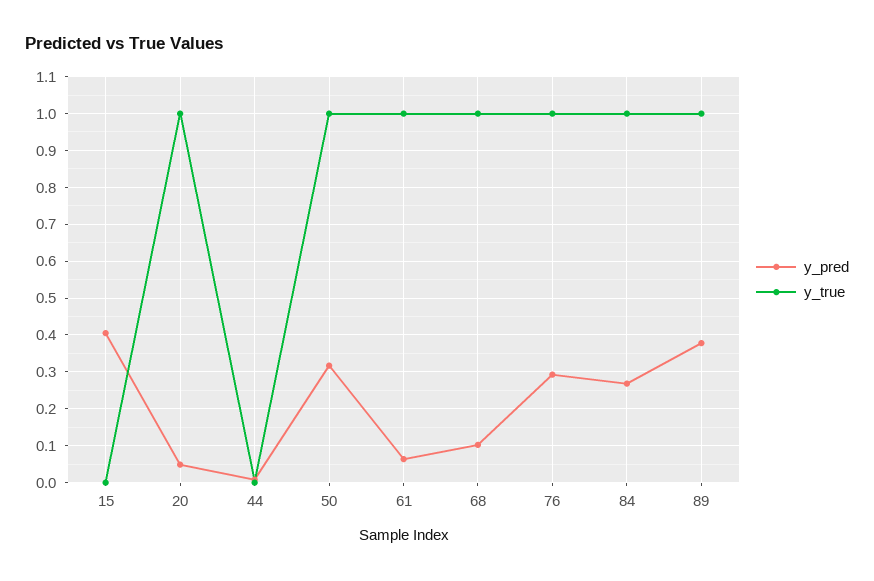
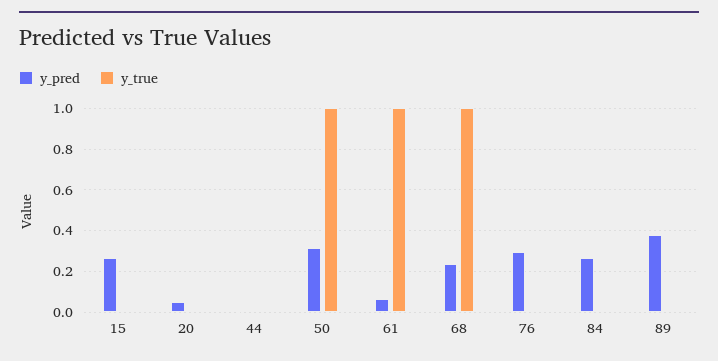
y_pred, 15: 0.4 -> 0.25
y_true, 20: 1 -> 0
y_pred, 68: 0.1 -> 0.25
y_true, 76: 1 -> 0
y_true, 84: 1 -> 0
y_true, 89: 1 -> 0

